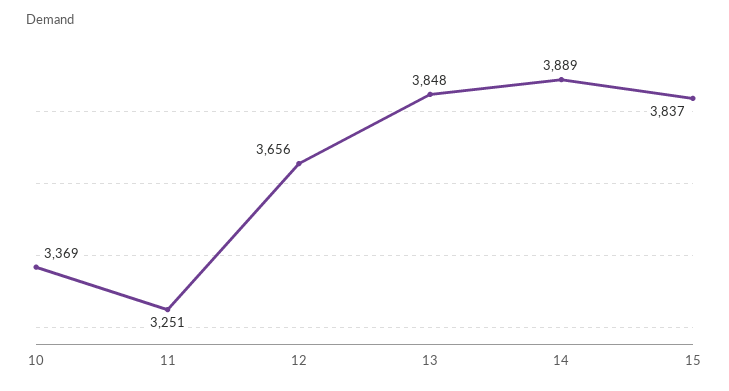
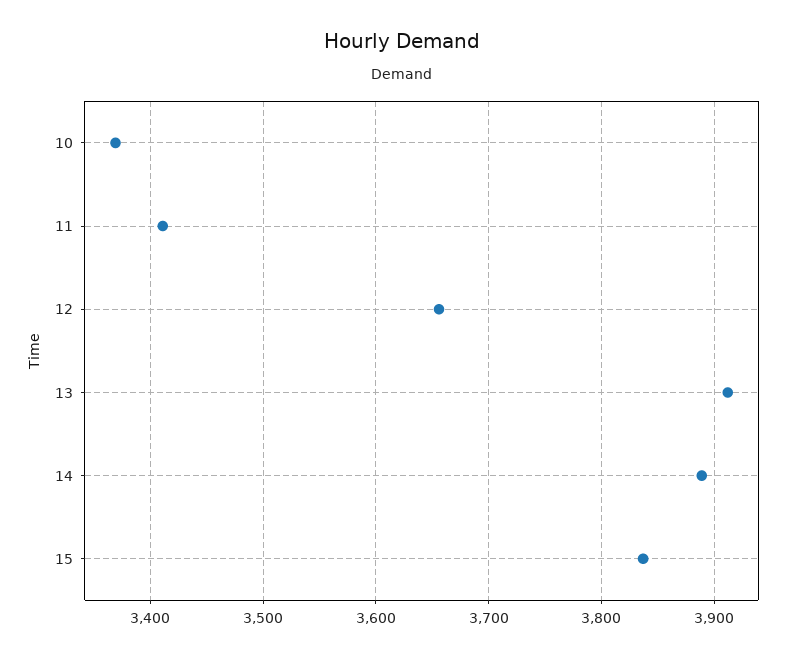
11: 3251 -> 3410
13: 3848 -> 3910

